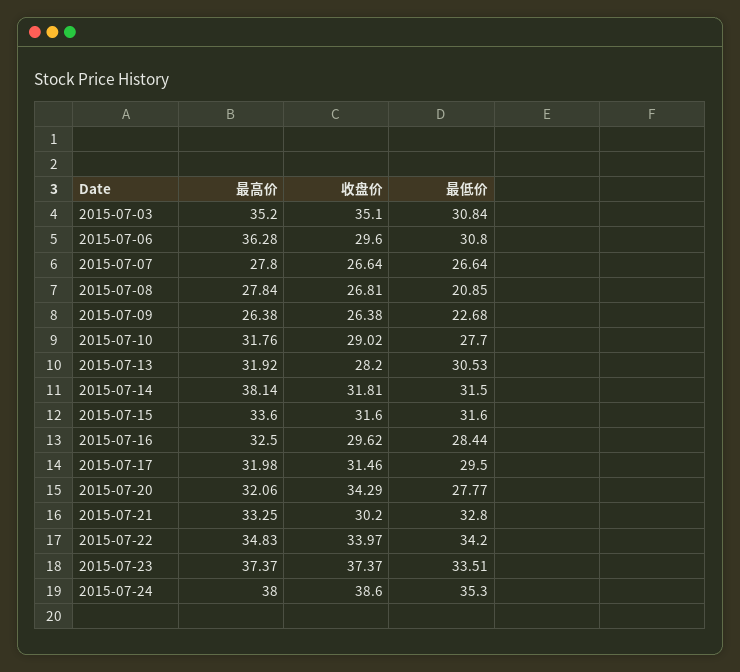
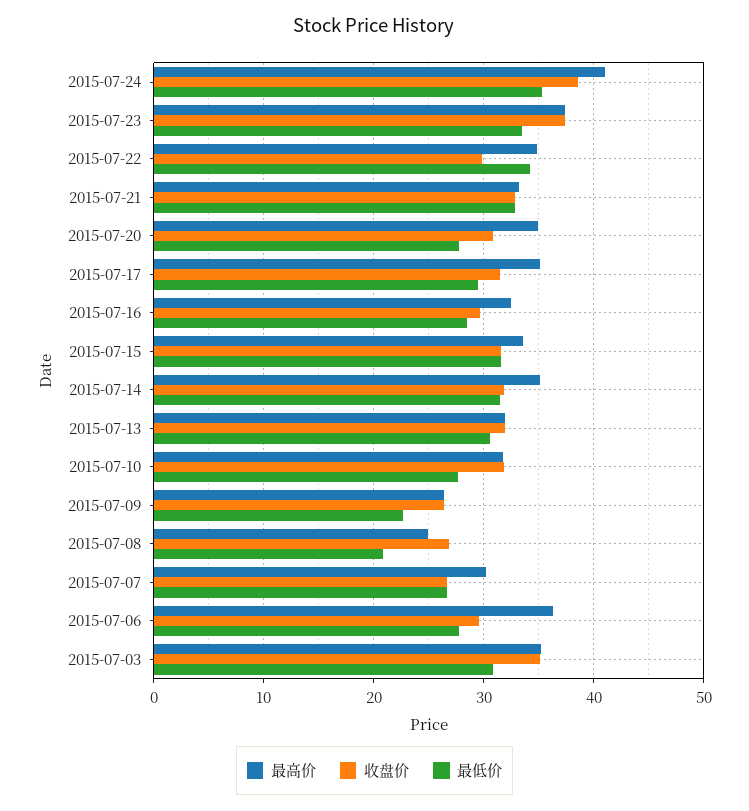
最低价, 2015-07-06: 30.8 -> 28
最高价, 2015-07-07: 27.8 -> 30
最高价, 2015-07-08: 27.84 -> 25
收盘价, 2015-07-10: 29.02 -> 32
收盘价, 2015-07-13: 28.2 -> 32
最高价, 2015-07-14: 38.14 -> 35
最高价, 2015-07-17: 31.98 -> 35
最高价, 2015-07-20: 32.06 -> 35
收盘价, 2015-07-20: 34.29 -> 31
收盘价, 2015-07-21: 30.2 -> 33
收盘价, 2015-07-22: 33.97 -> 30
最高价, 2015-07-24: 38 -> 41

